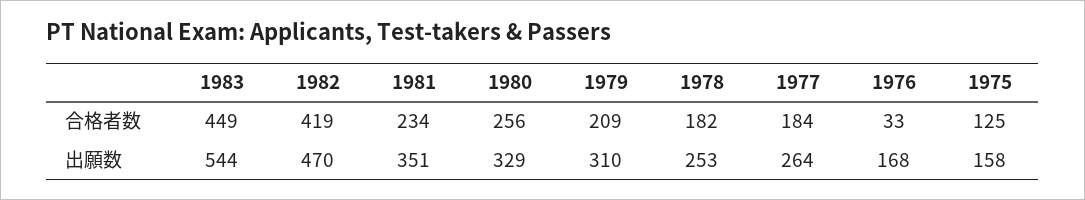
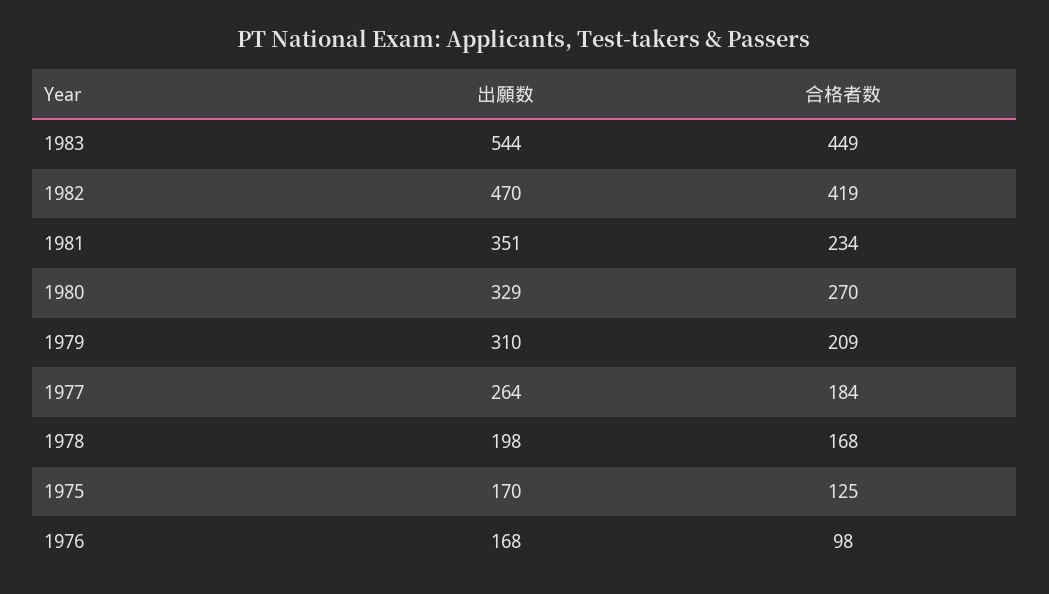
1980, 合格者数: 256 -> 270
1978, 合格者数: 182 -> 168
1976, 合格者数: 33 -> 98
1978, 出願数: 253 -> 198
1975, 出願数: 158 -> 170

